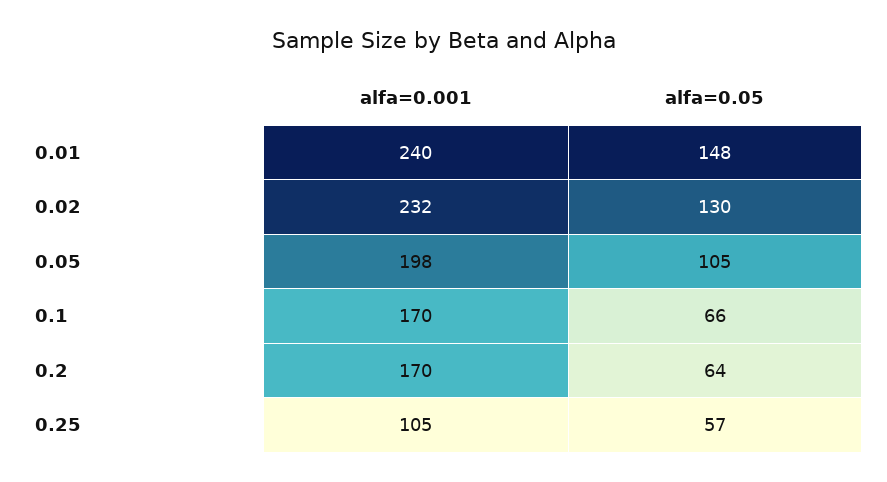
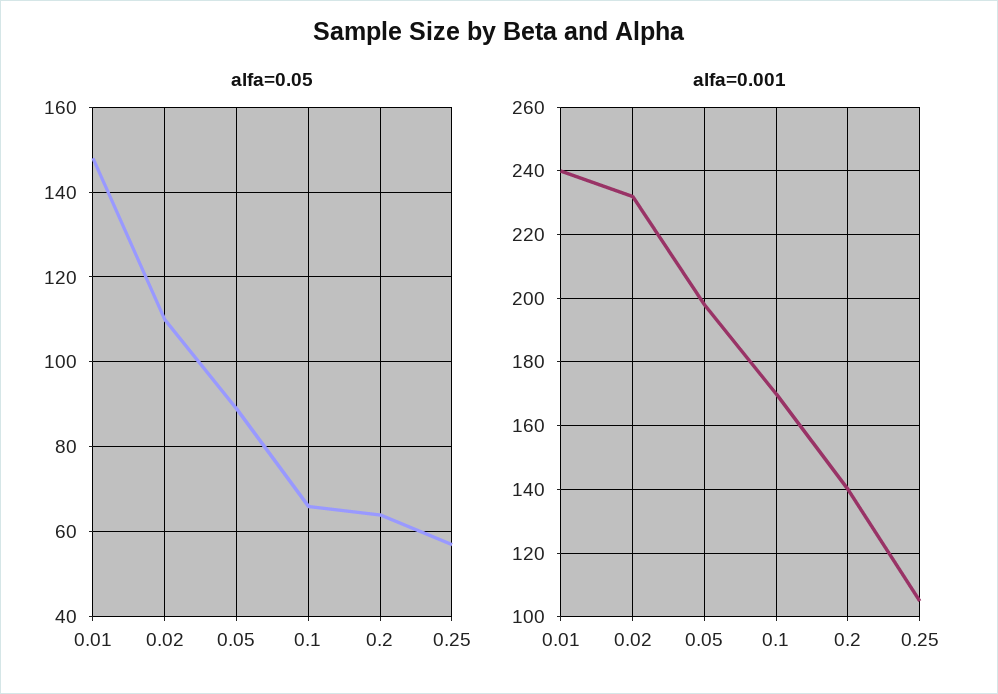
alfa=0.05, 0.02: 130 -> 110
alfa=0.05, 0.05: 105 -> 90
alfa=0.001, 0.2: 170 -> 140

